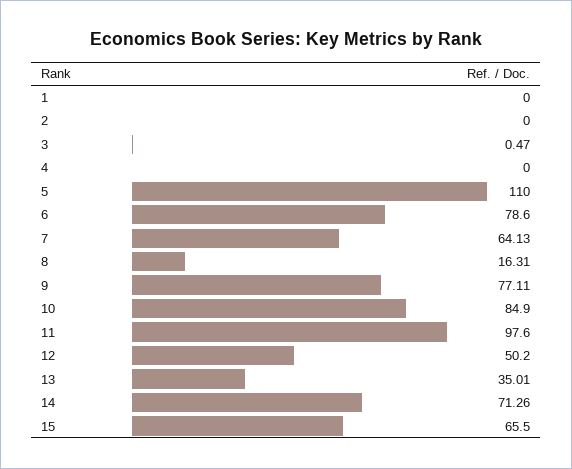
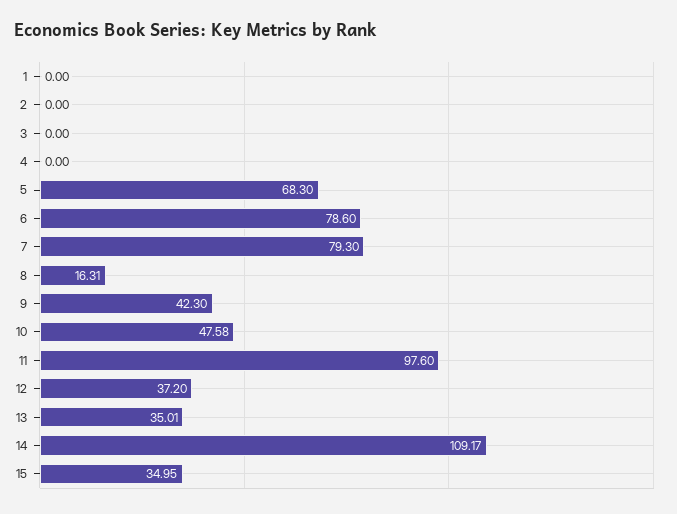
3: 0.47 -> 0
5: 110 -> 68.3
7: 64.13 -> 79.3
9: 77.11 -> 42.3
10: 84.9 -> 47.58
12: 50.2 -> 37.2
14: 71.26 -> 109.17
15: 65.5 -> 34.95

